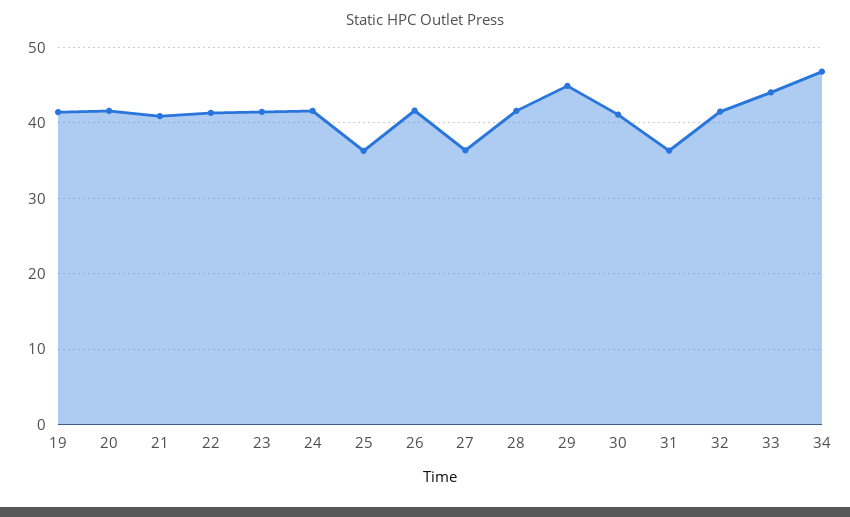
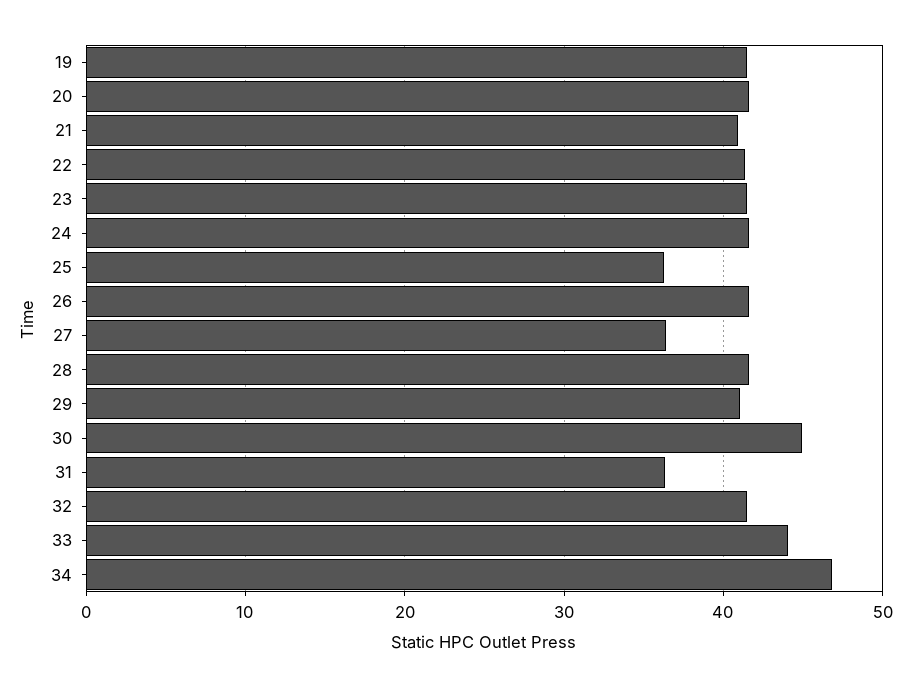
29: 45 -> 41
30: 41 -> 45

